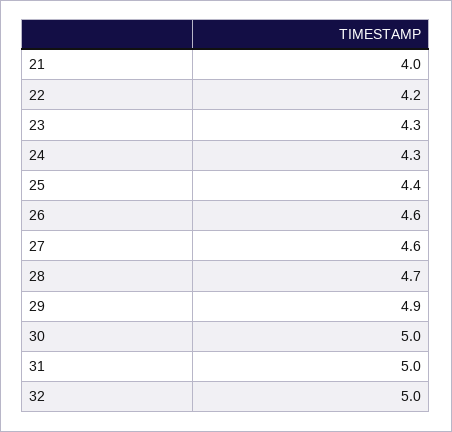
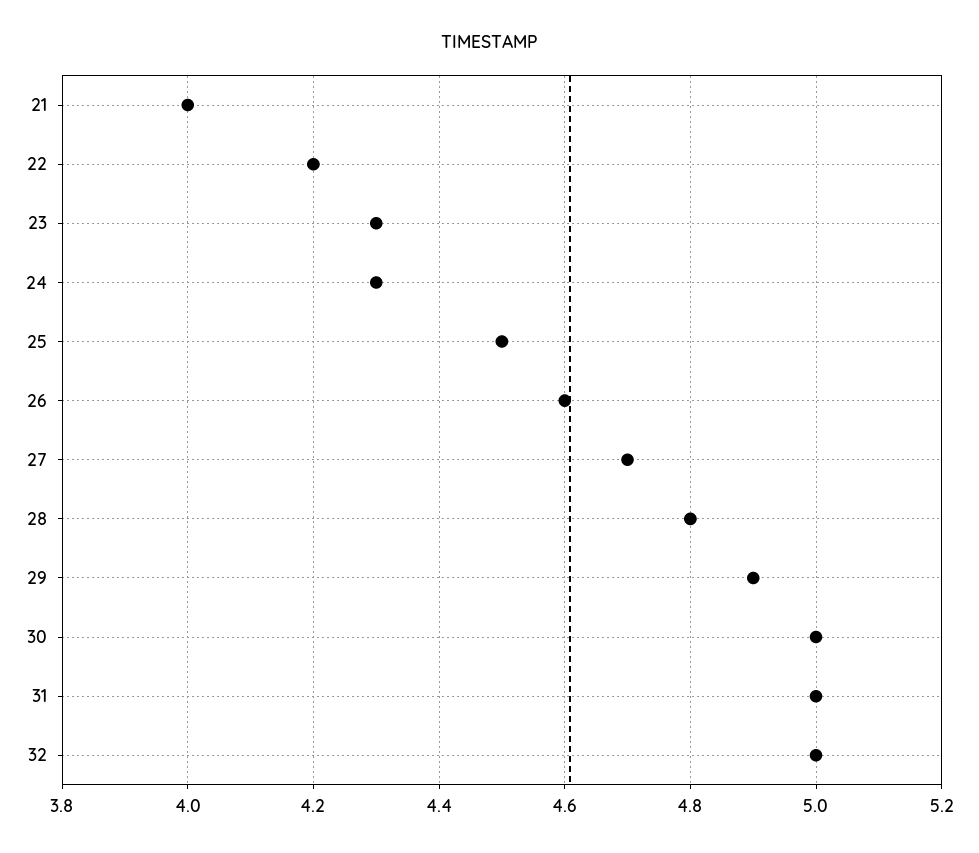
25: 4.4 -> 4.5
27: 4.6 -> 4.7
28: 4.7 -> 4.8

